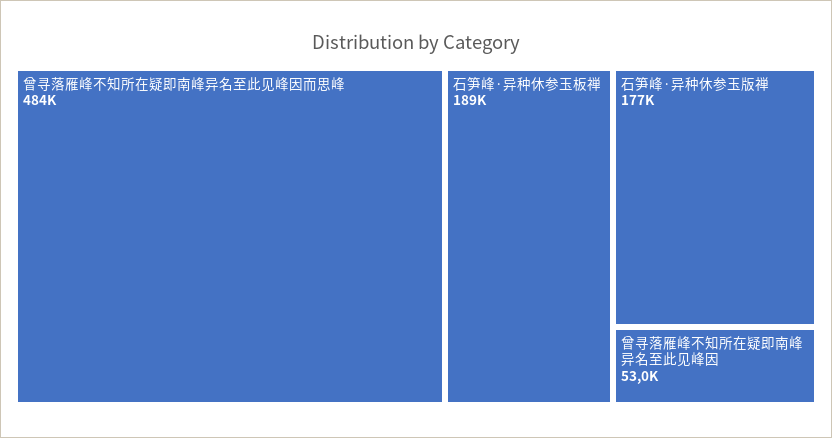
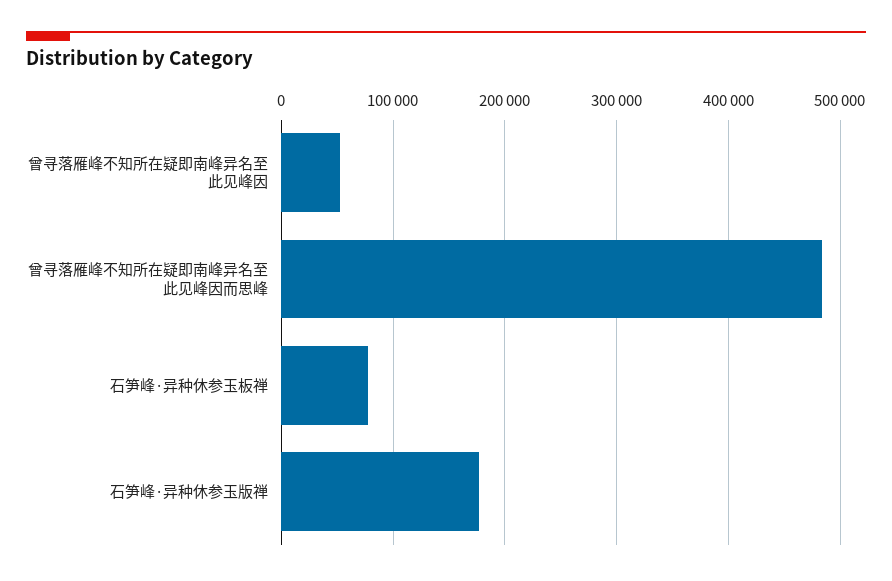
石笋峰·异种休参玉板禅: 189000 -> 80000

